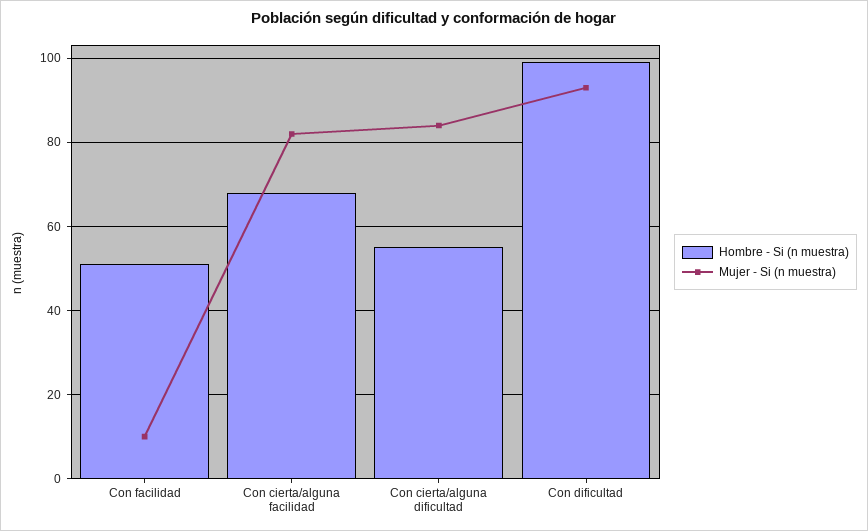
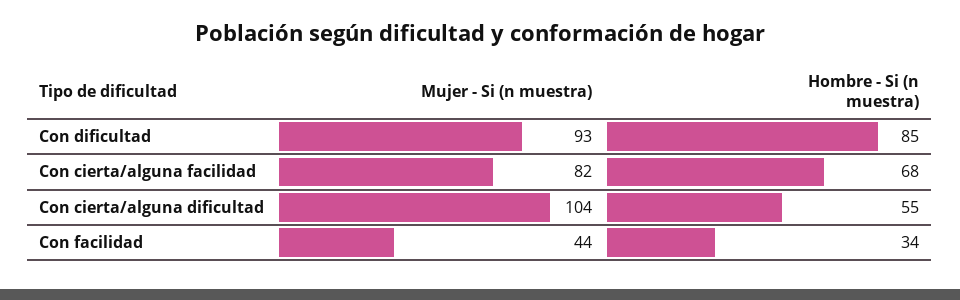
Hombre - Si (n muestra), Con facilidad: 50 -> 34
Mujer - Si (n muestra), Con facilidad: 10 -> 44
Mujer - Si (n muestra), Con cierta/alguna dificultad: 85 -> 104
Hombre - Si (n muestra), Con dificultad: 100 -> 85

